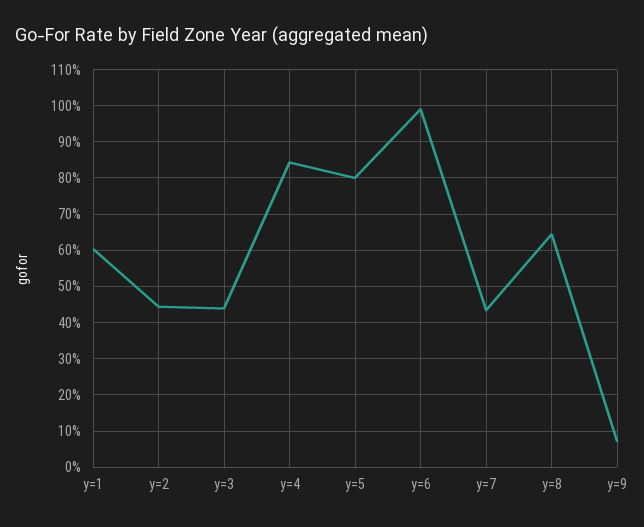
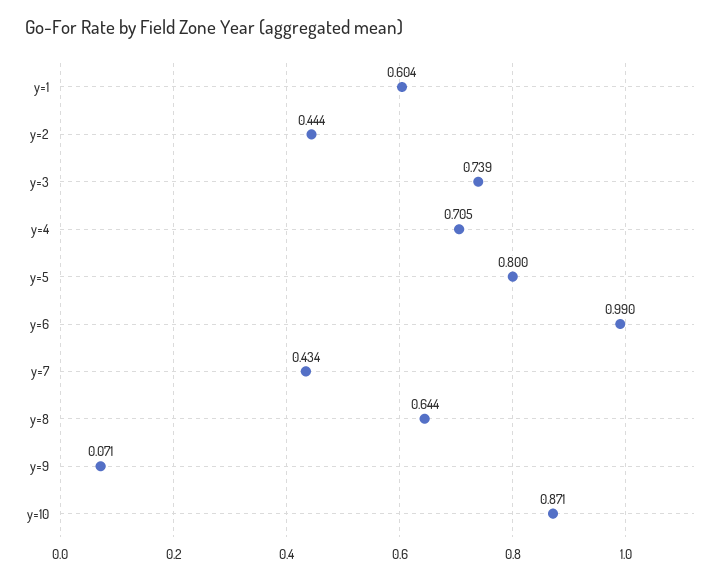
y=3: 0.44 -> 0.739
y=4: 0.84 -> 0.705
y=10: none -> 0.871

